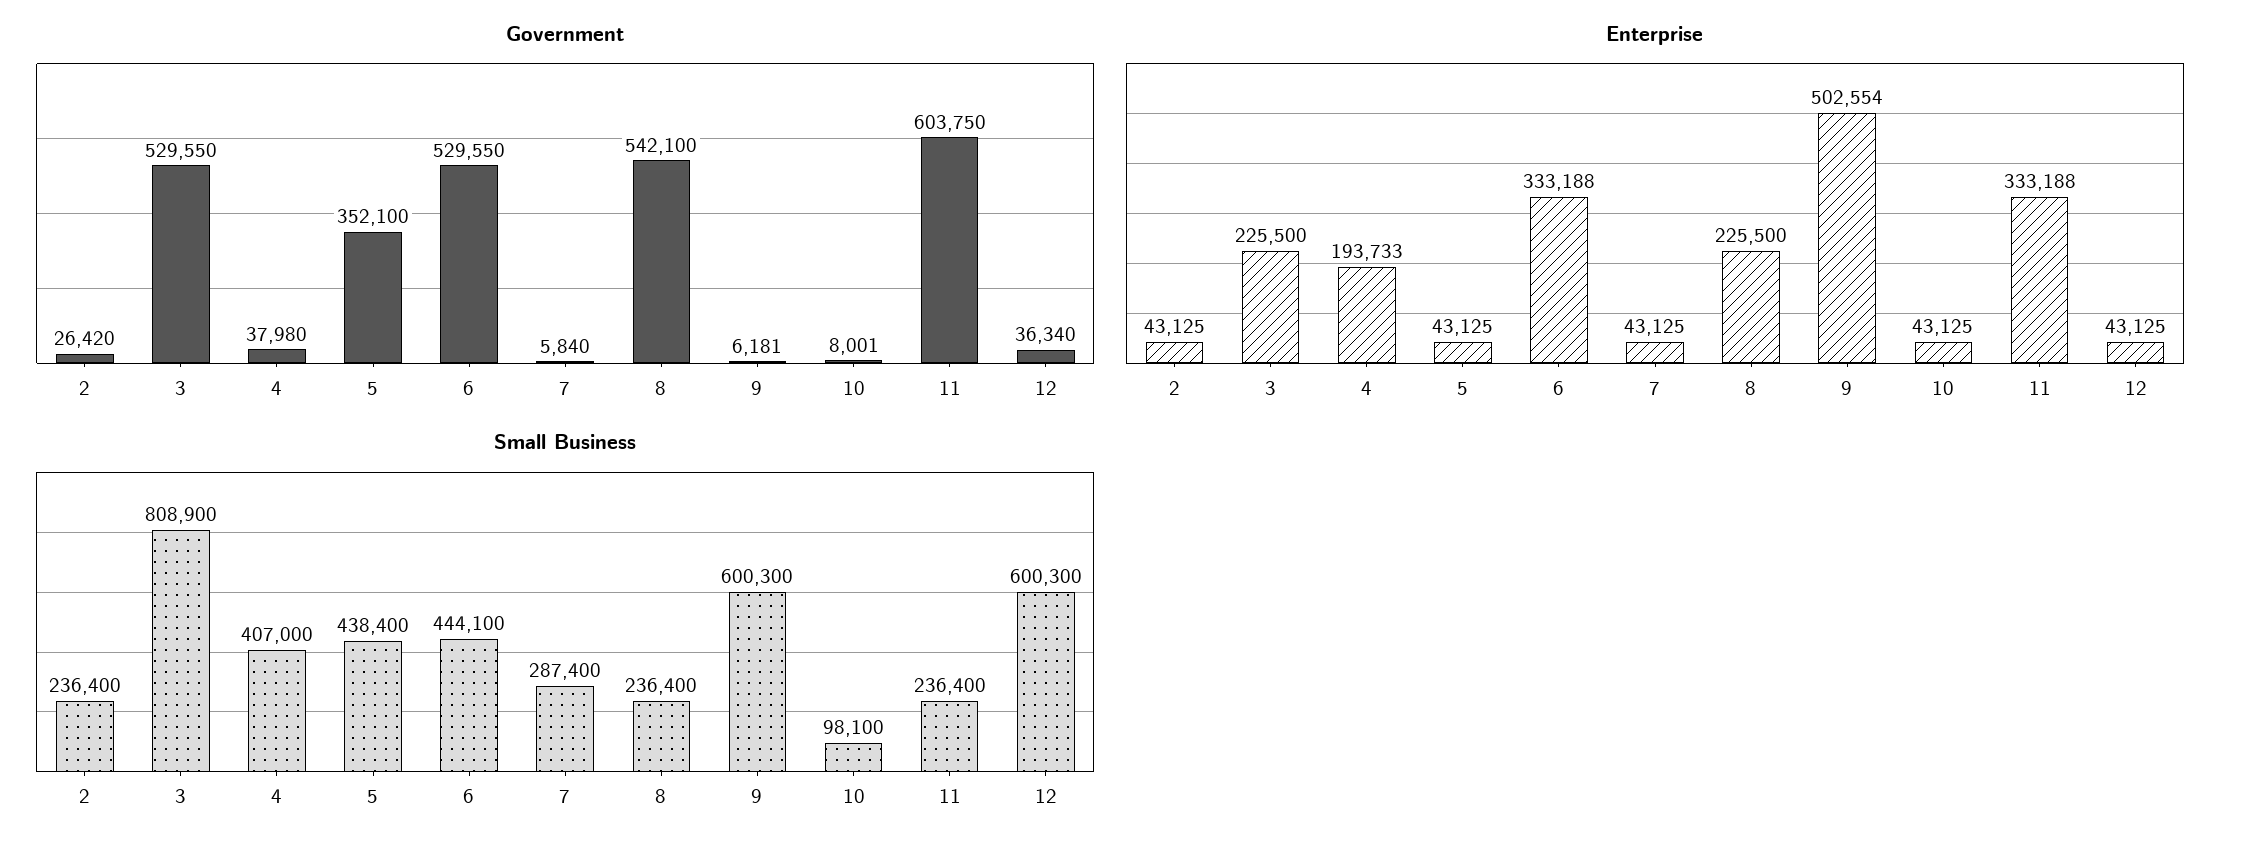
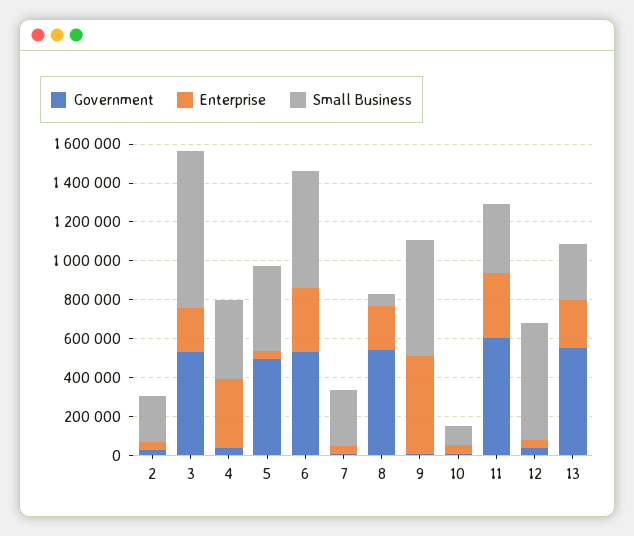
Government, 5: 352100 -> 500000
Enterprise, 4: 193733 -> 350000
Small Business, 6: 444100 -> 600000
Small Business, 8: 236400 -> 50000
Small Business, 11: 236400 -> 350000
Government, 13: none -> 550000
Enterprise, 13: none -> 250000
Small Business, 13: none -> 300000

